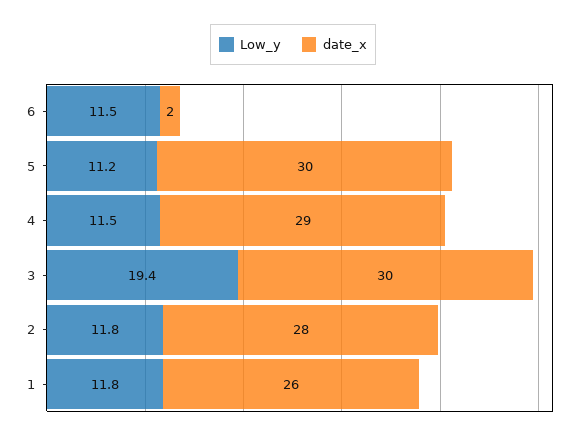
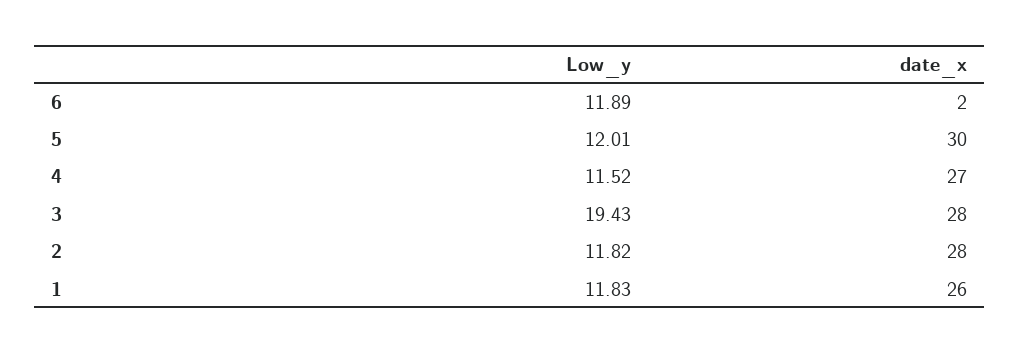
Low_y, 6: 11.5 -> 11.89
Low_y, 5: 11.2 -> 12.01
date_x, 4: 29 -> 27
date_x, 3: 30 -> 28

